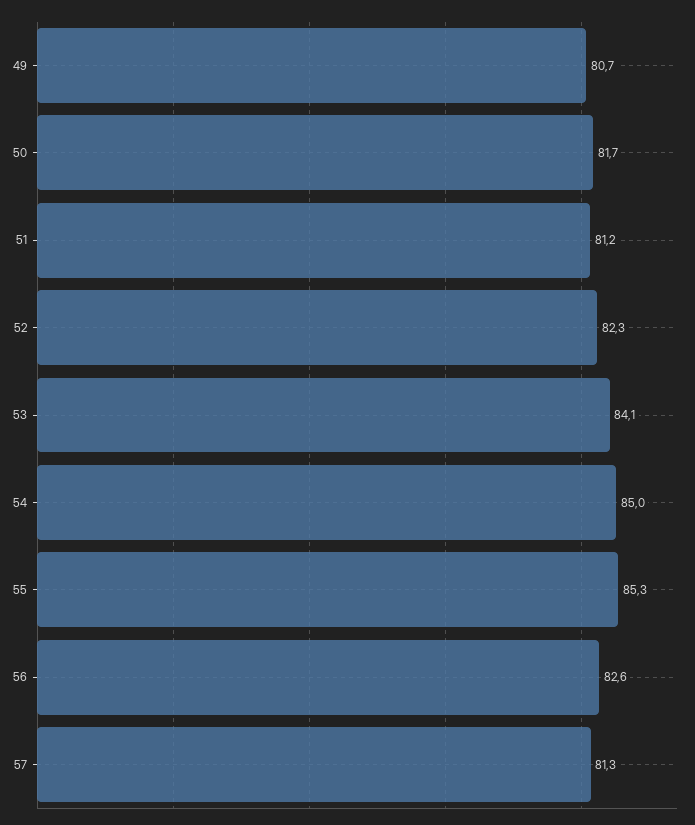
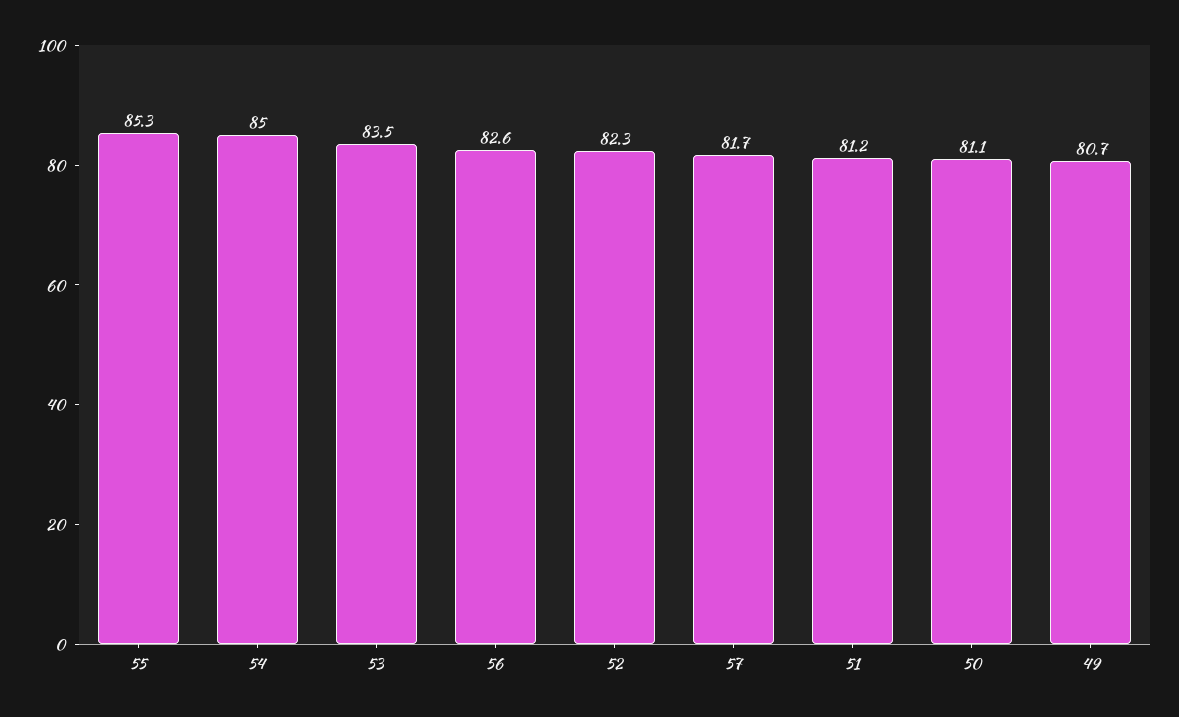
50: 81.7 -> 81.1
53: 84.1 -> 83.5
57: 81.3 -> 81.7

